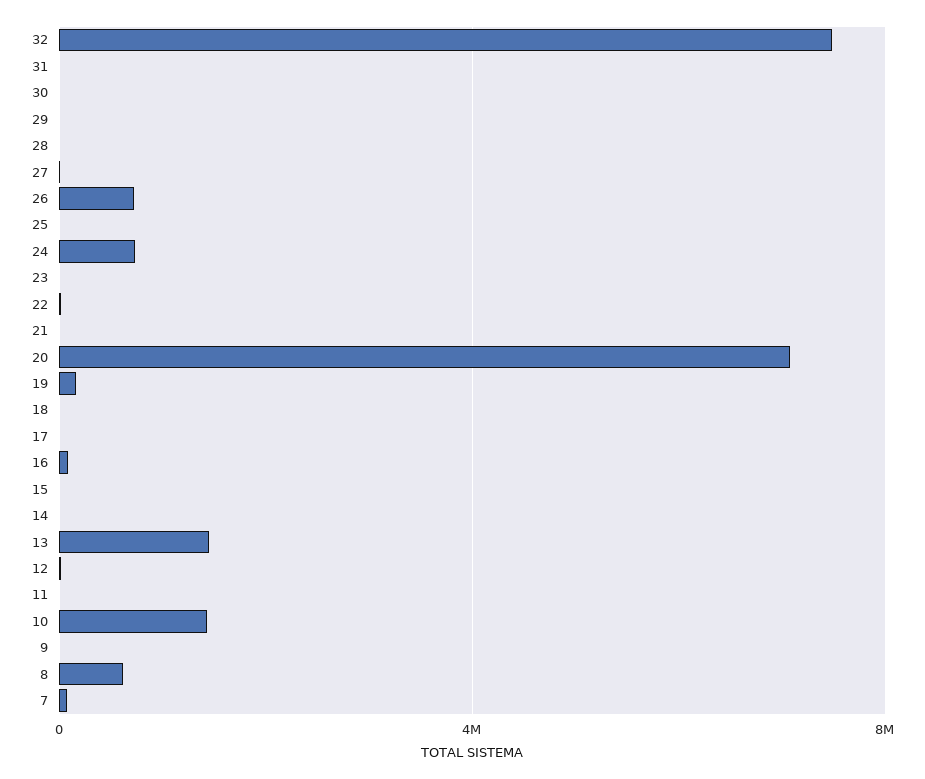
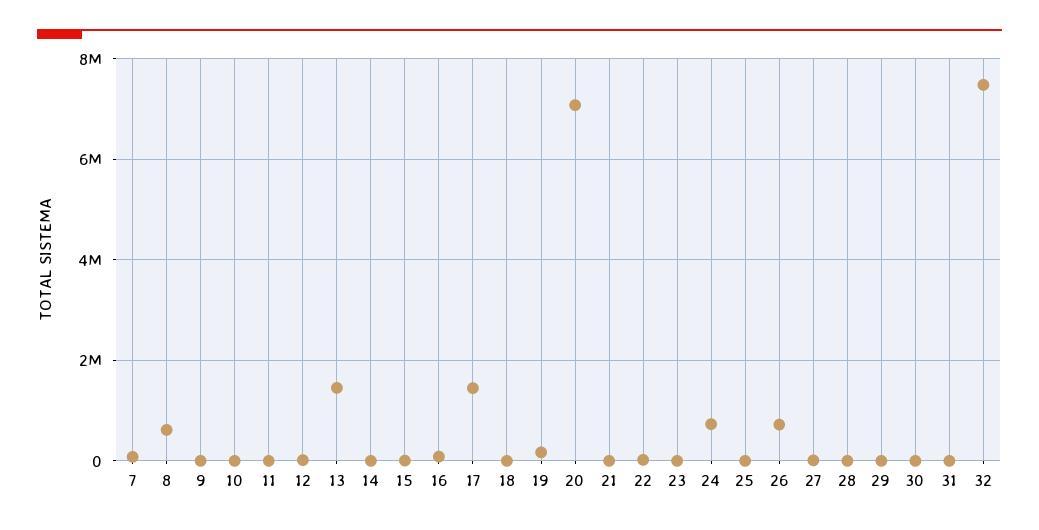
17: 0 -> 1400000
10: 1500000 -> 0

